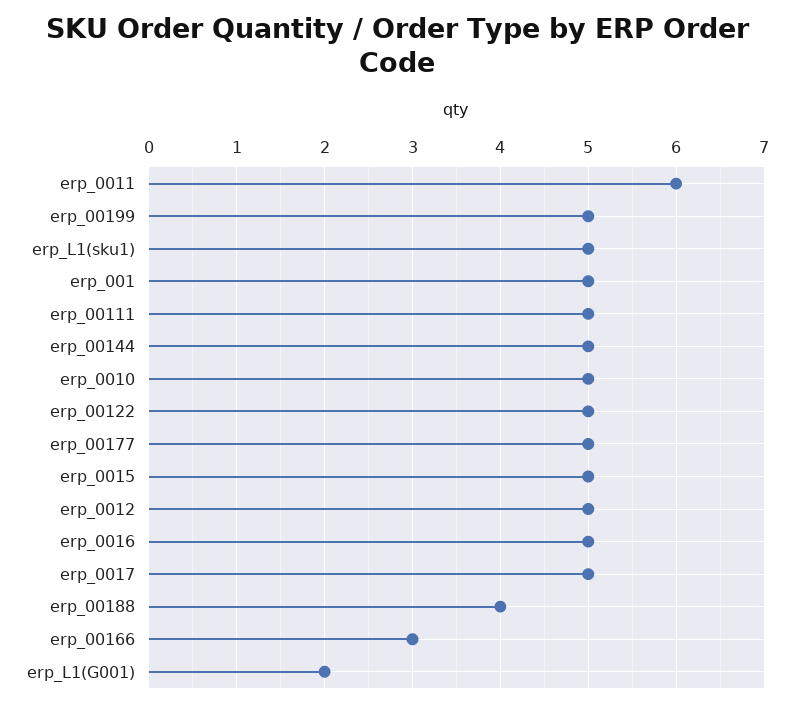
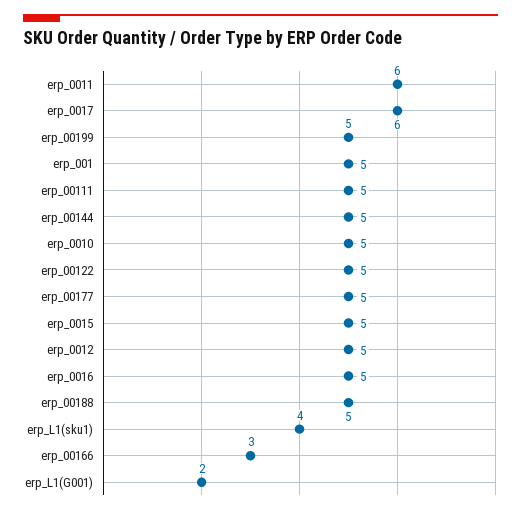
erp_L1(sku1): 5 -> 4
erp_0017: 5 -> 6
erp_00188: 4 -> 5

